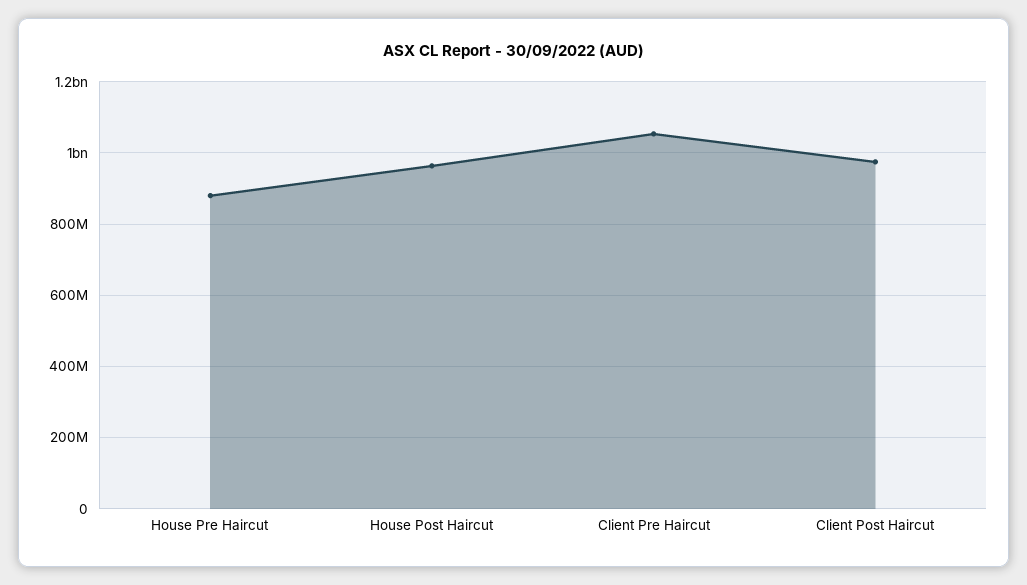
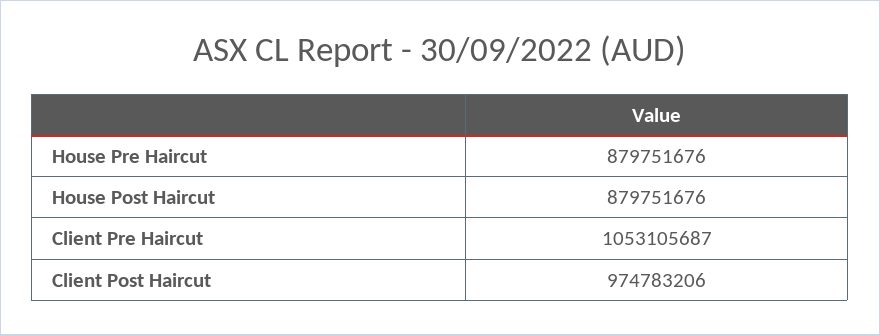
House Post Haircut: 960000000 -> 879751676

